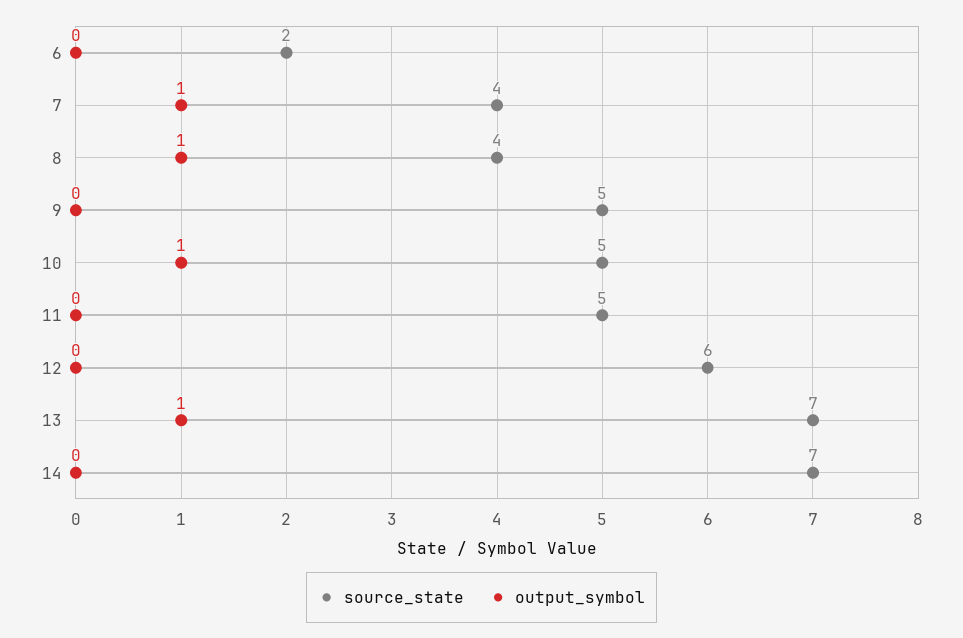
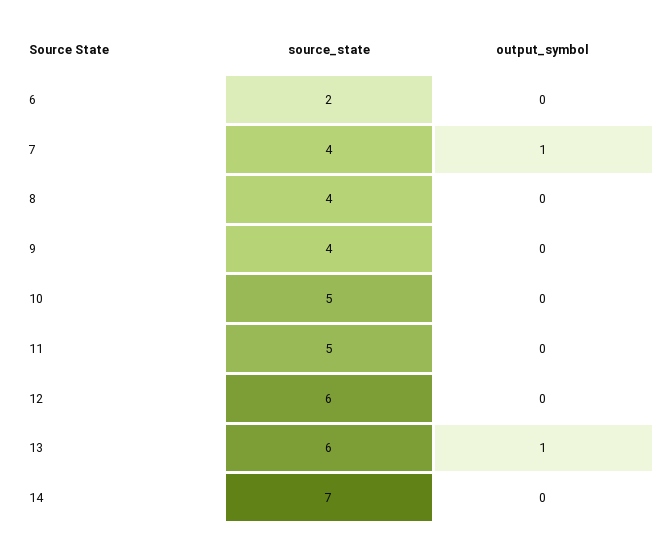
output_symbol, 8: 1 -> 0
source_state, 9: 5 -> 4
output_symbol, 10: 1 -> 0
source_state, 13: 7 -> 6

